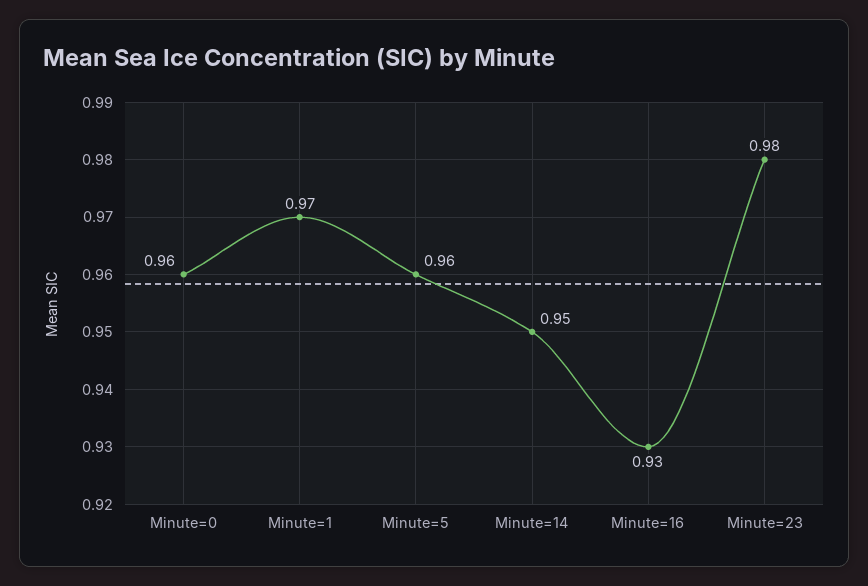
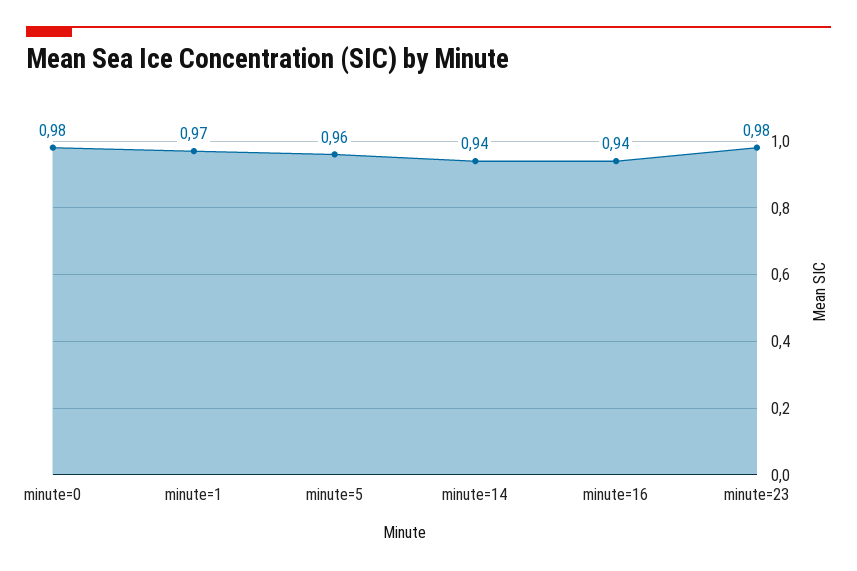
Minute=0: 0.96 -> 0.98
Minute=14: 0.95 -> 0.94
Minute=16: 0.93 -> 0.94

